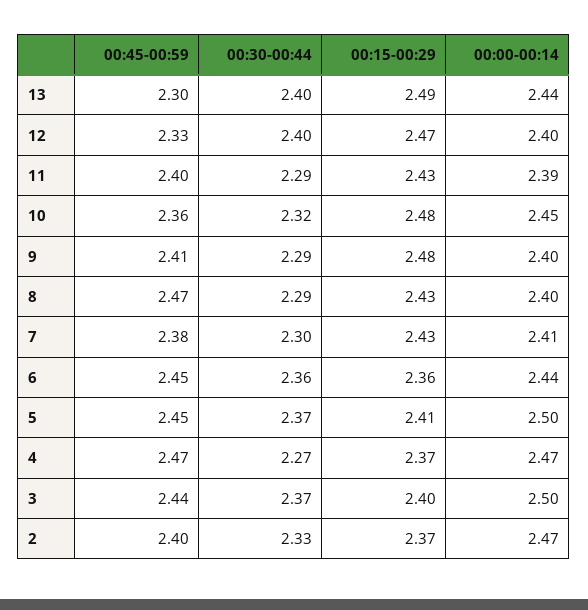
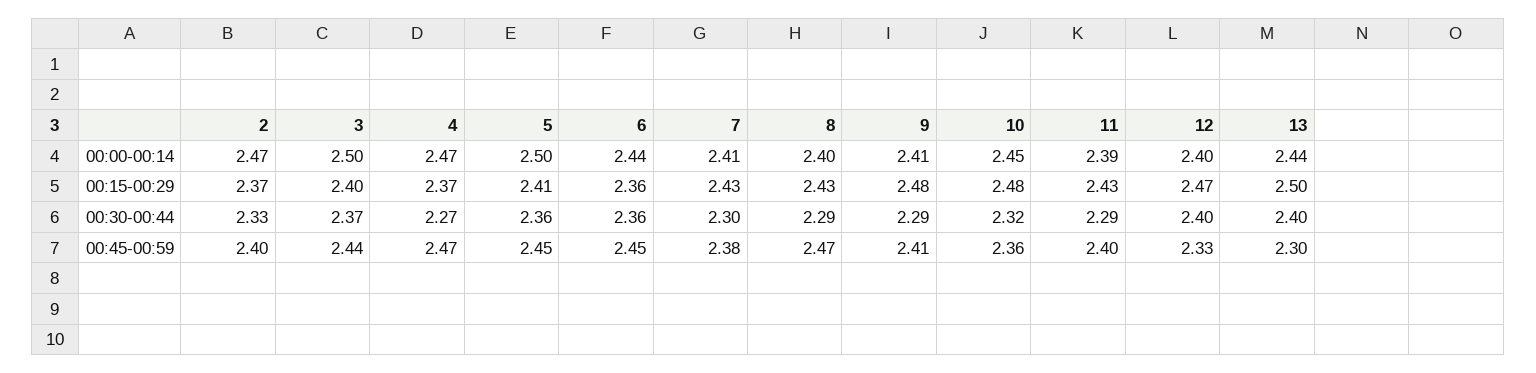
00:15-00:29, 13: 2.49 -> 2.5
00:00-00:14, 9: 2.4 -> 2.41
00:30-00:44, 5: 2.37 -> 2.36

